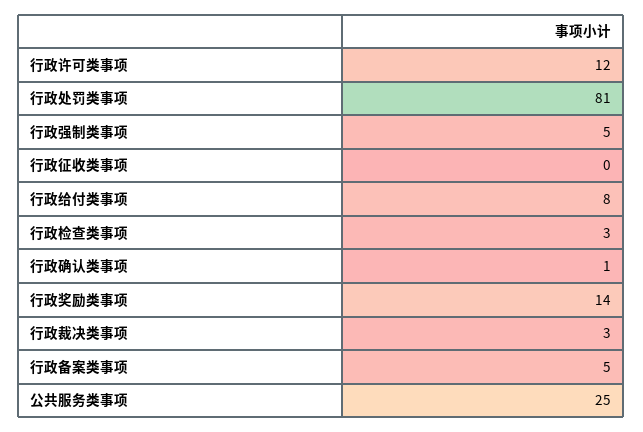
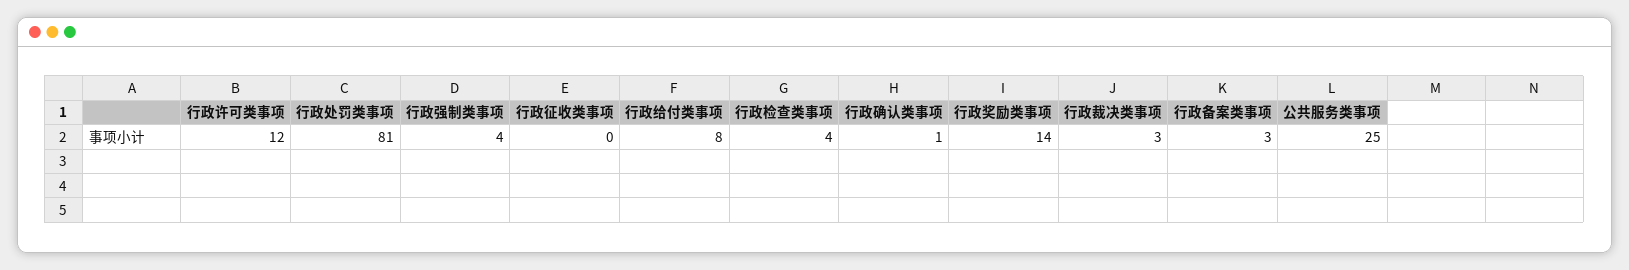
行政强制类事项: 5 -> 4
行政检查类事项: 3 -> 4
行政备案类事项: 5 -> 3

